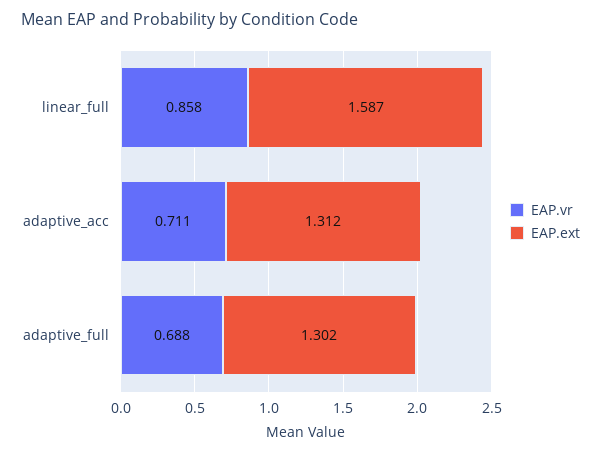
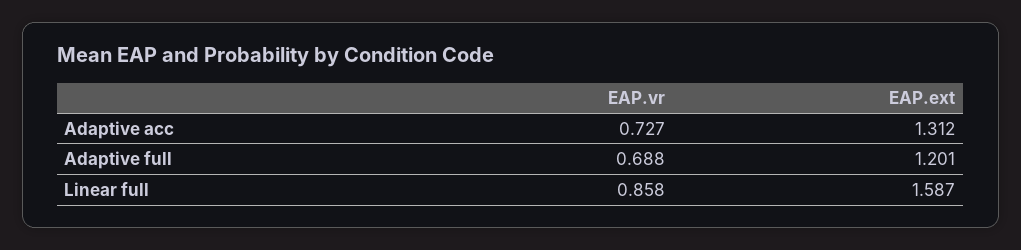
EAP.vr, adaptive_acc: 0.711 -> 0.727
EAP.ext, adaptive_full: 1.302 -> 1.201

